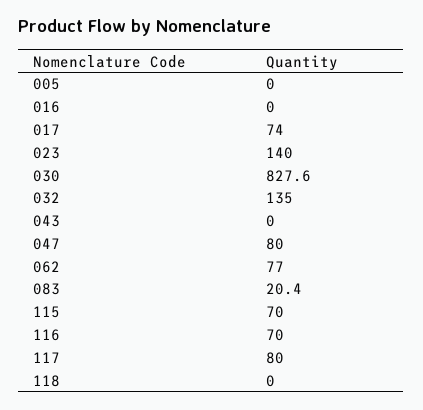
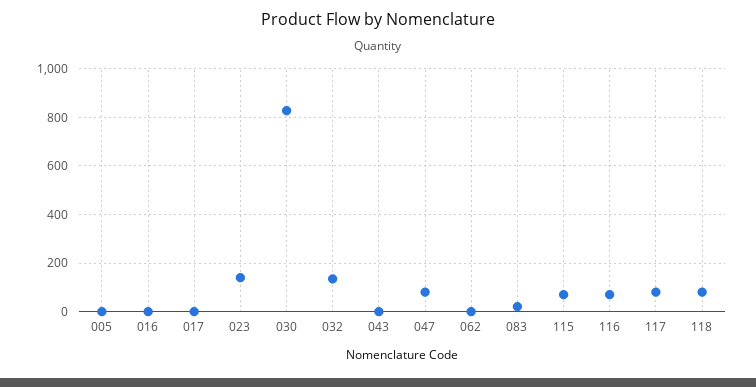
017: 74 -> 0
062: 77 -> 0
118: 0 -> 75

